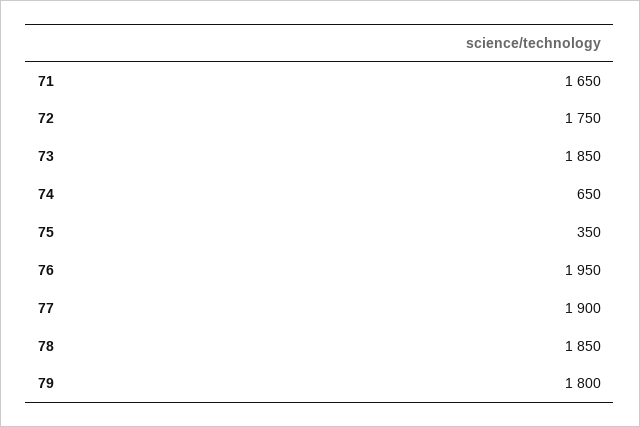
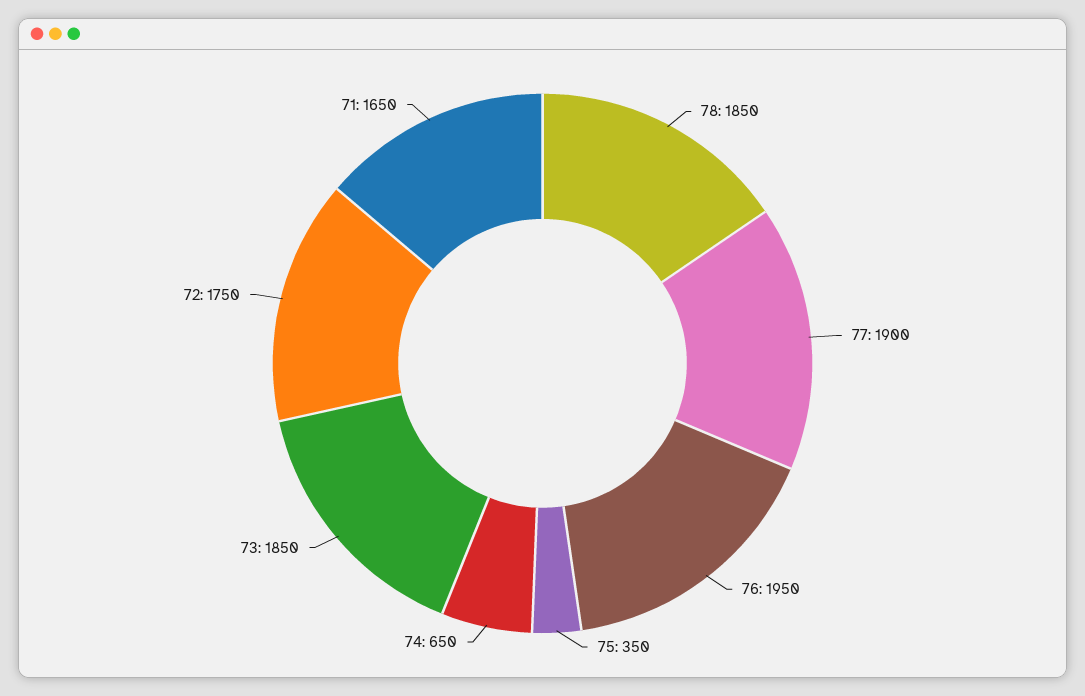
79: 1800 -> none

